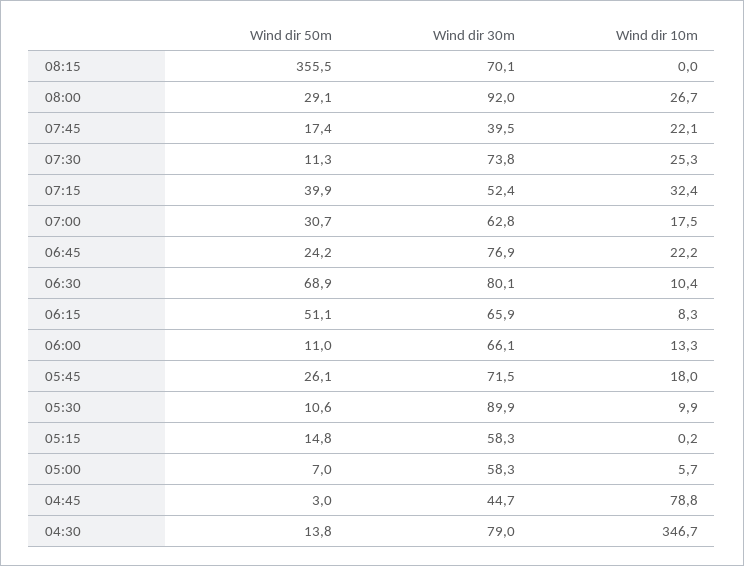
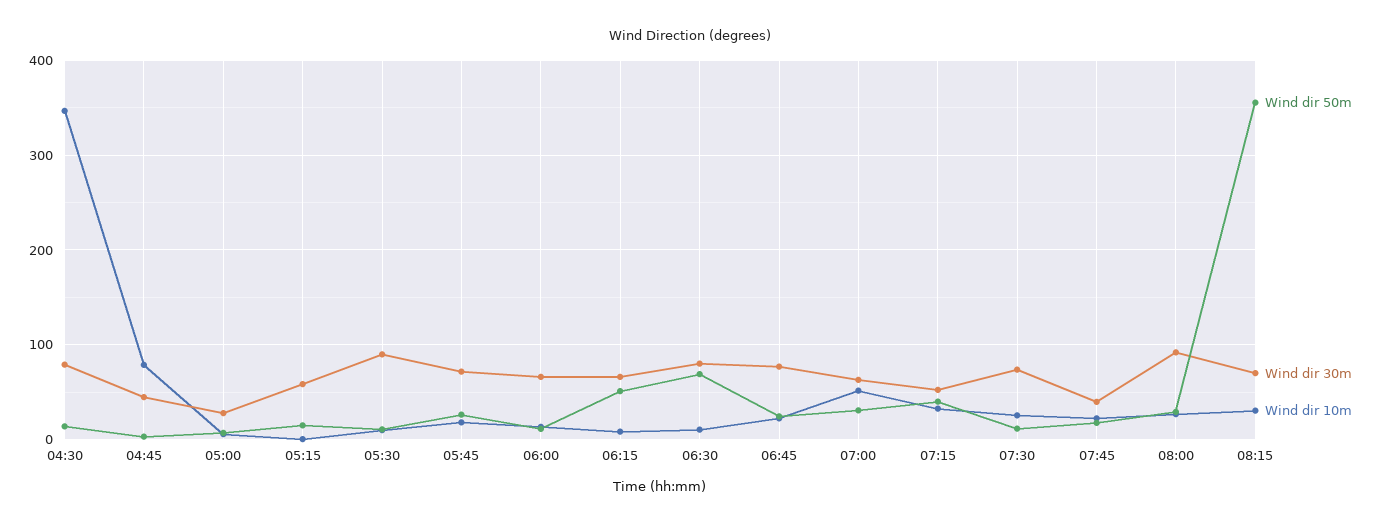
Wind dir 10m, 08:15: 0 -> 30
Wind dir 10m, 07:00: 17.5 -> 50
Wind dir 30m, 05:00: 58.3 -> 30

